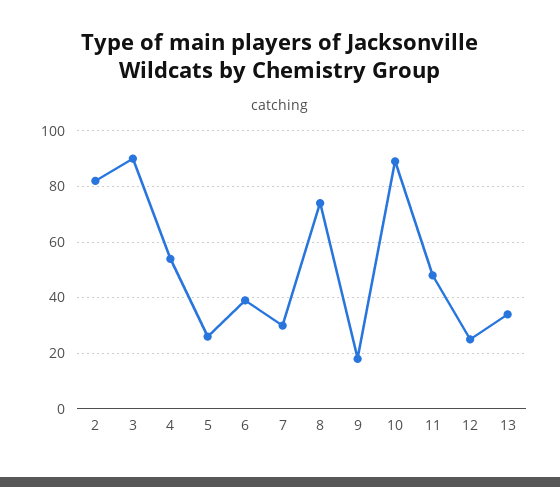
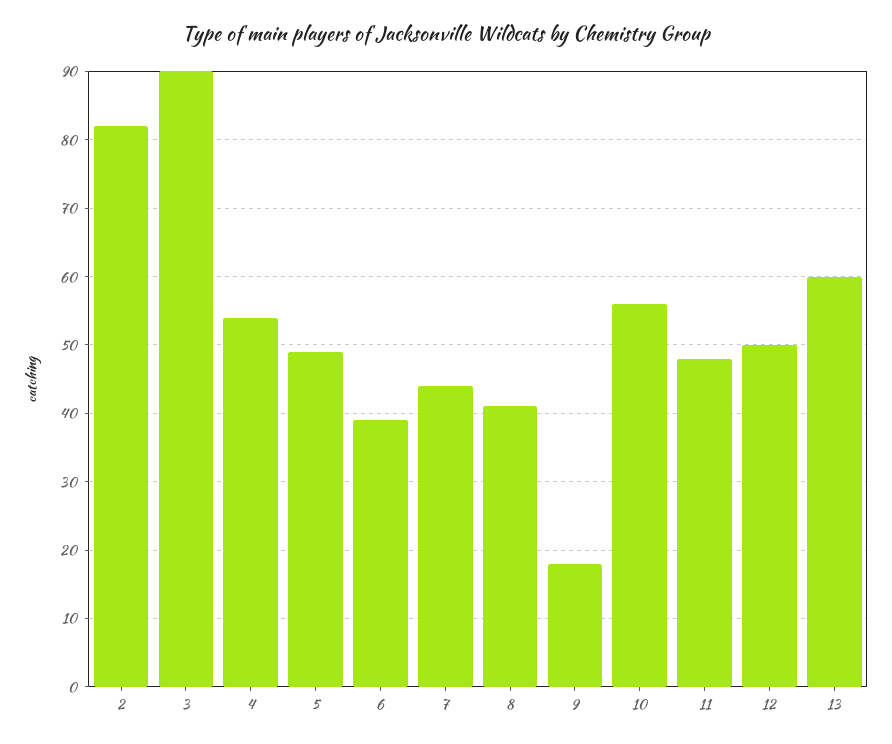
5: 25 -> 49
7: 30 -> 44
8: 75 -> 41
10: 90 -> 56
12: 25 -> 50
13: 35 -> 60

